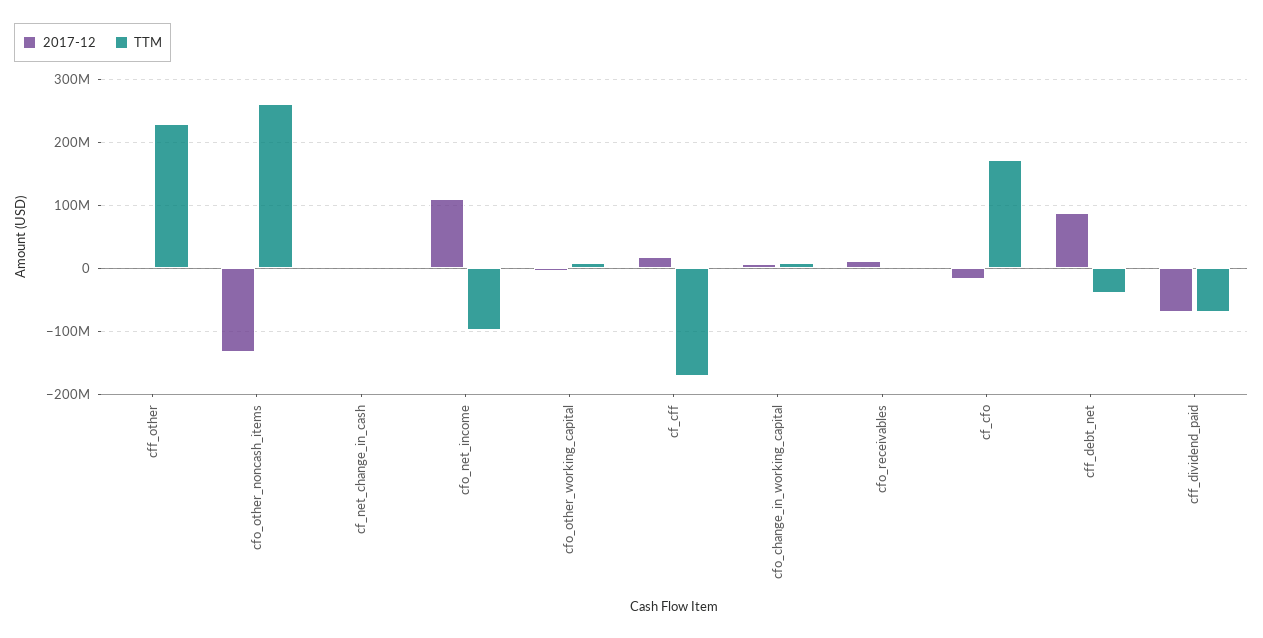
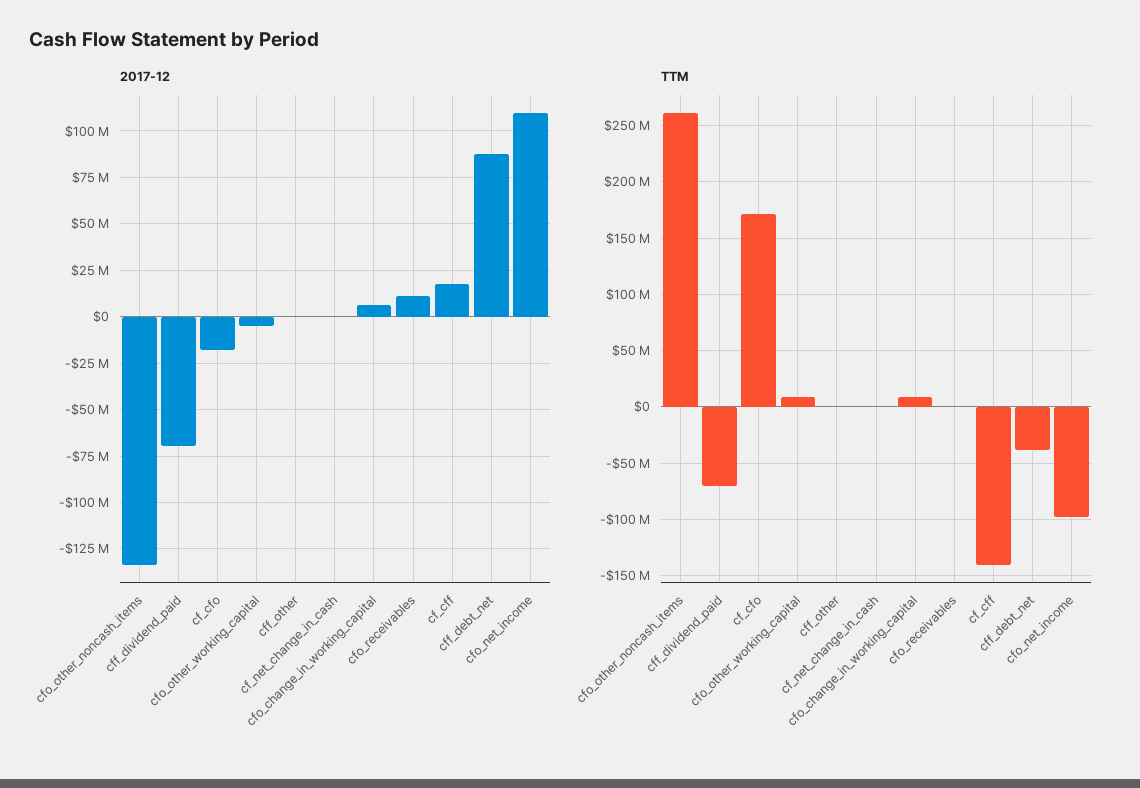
TTM, cff_other: 230000000 -> 0
TTM, cf_cff: -170000000 -> -140000000

